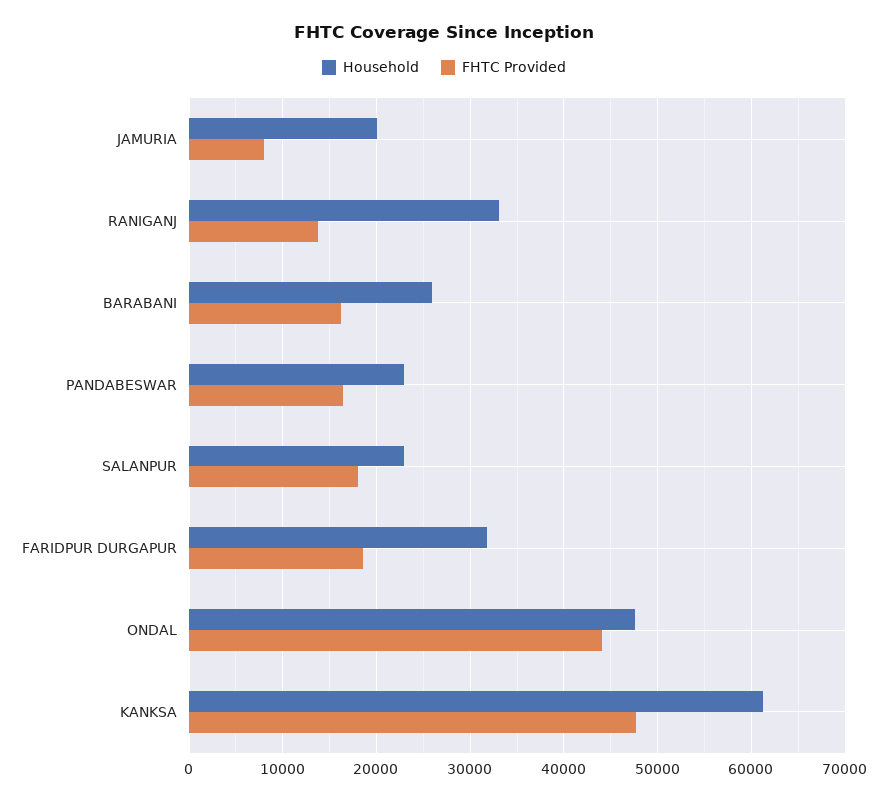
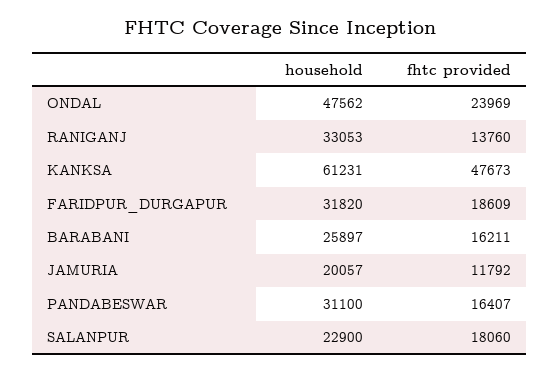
FHTC Provided, JAMURIA: 8000 -> 11792
Household, PANDABESWAR: 23000 -> 31100
FHTC Provided, ONDAL: 44000 -> 23969

